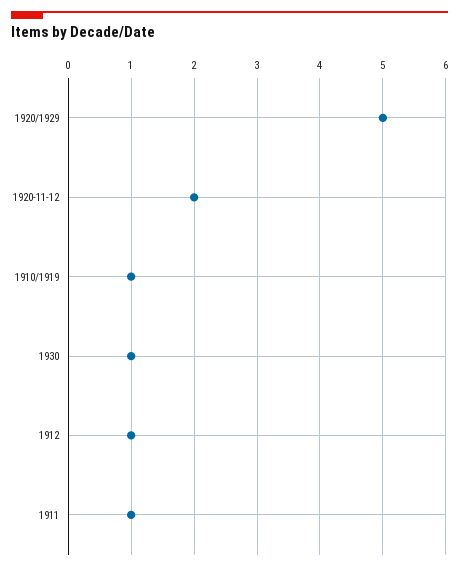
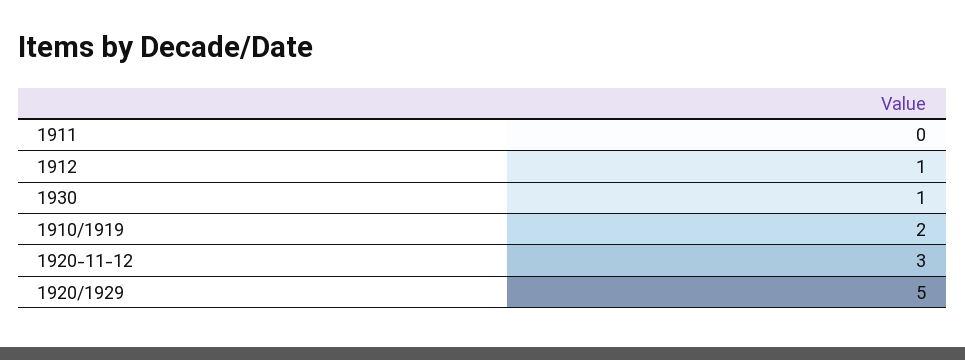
1920-11-12: 2 -> 3
1910/1919: 1 -> 2
1911: 1 -> 0

